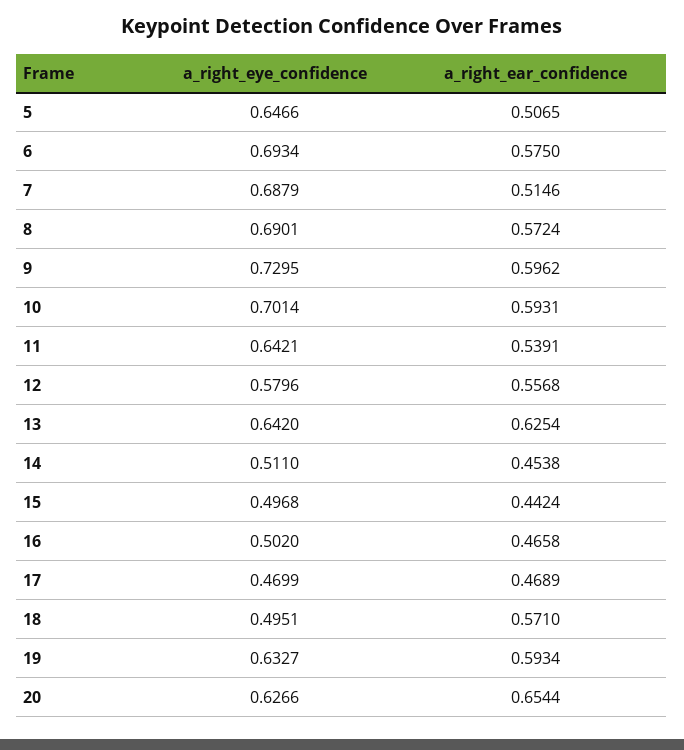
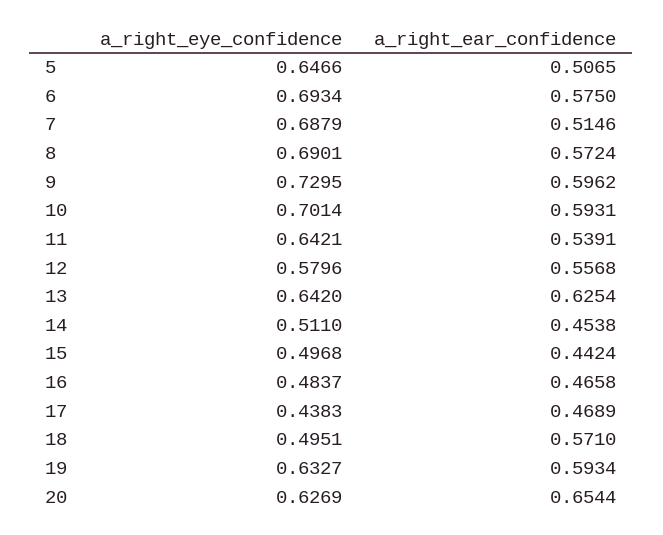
a_right_eye_confidence, 16: 0.502 -> 0.4837
a_right_eye_confidence, 17: 0.4699 -> 0.4383
a_right_eye_confidence, 20: 0.6266 -> 0.6269

